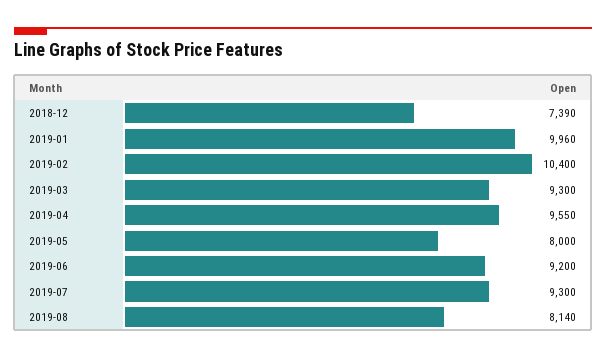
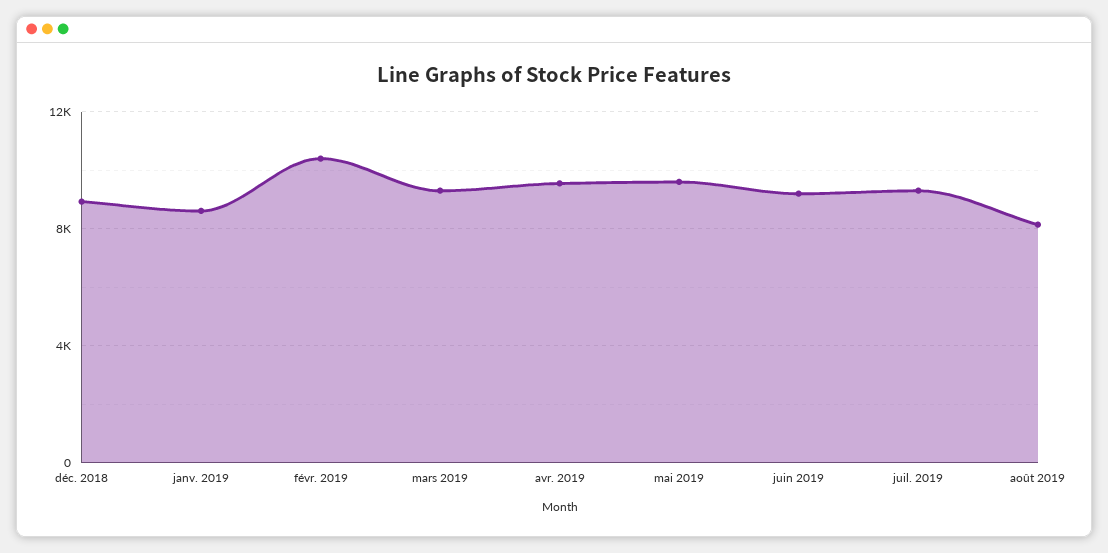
2018-12: 7390 -> 9000
2019-01: 9960 -> 8500
2019-05: 8000 -> 9500

